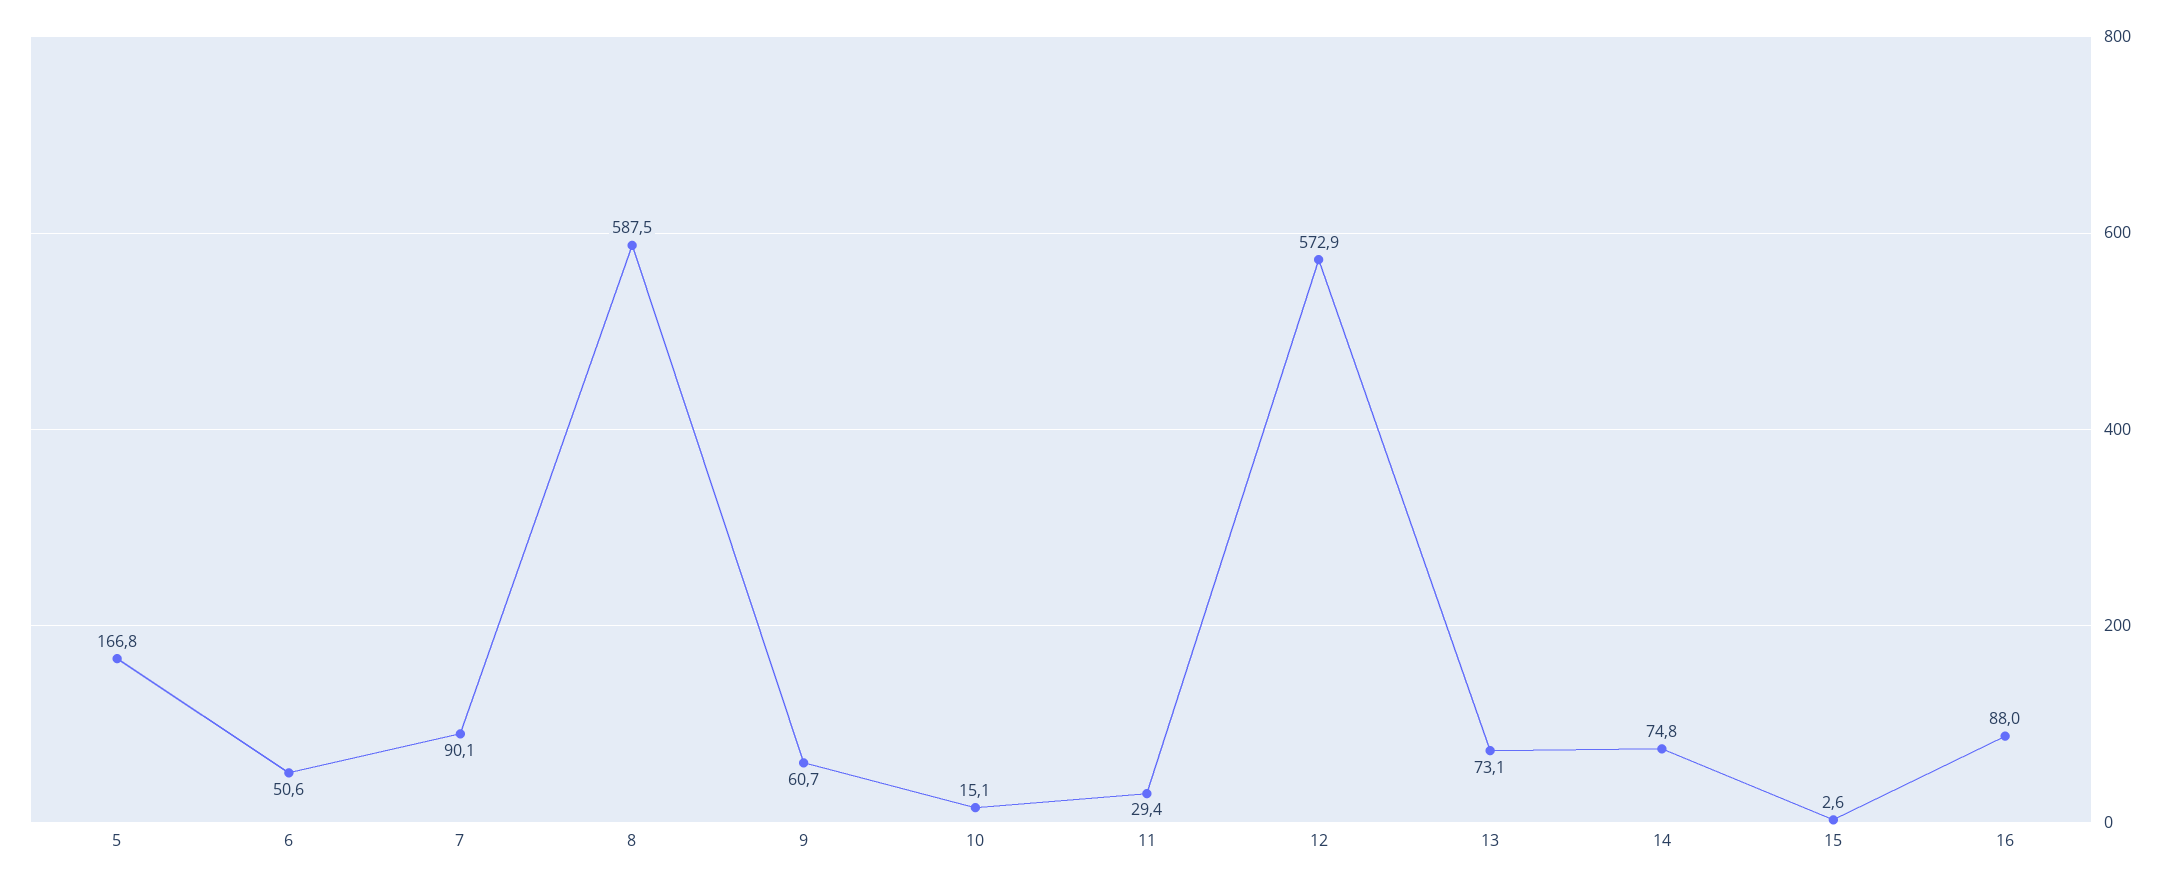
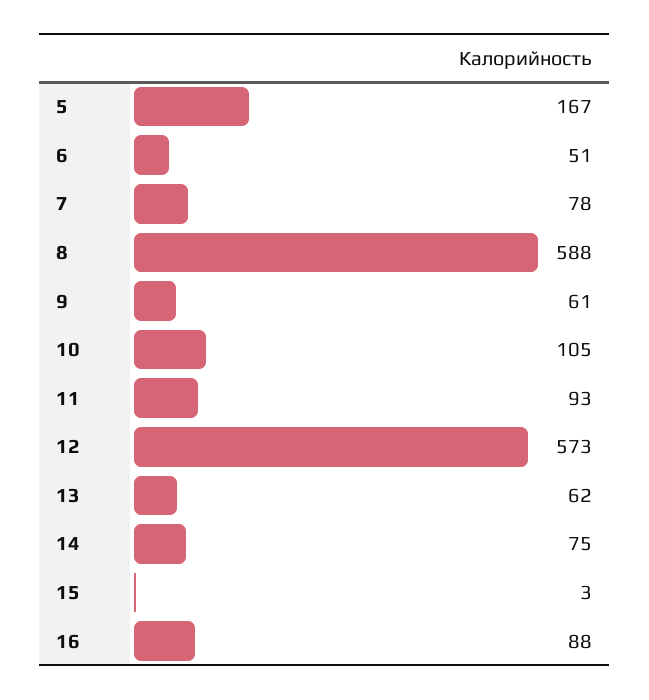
7: 90.1 -> 78
10: 15.1 -> 105
11: 29.4 -> 93
13: 73.1 -> 62

